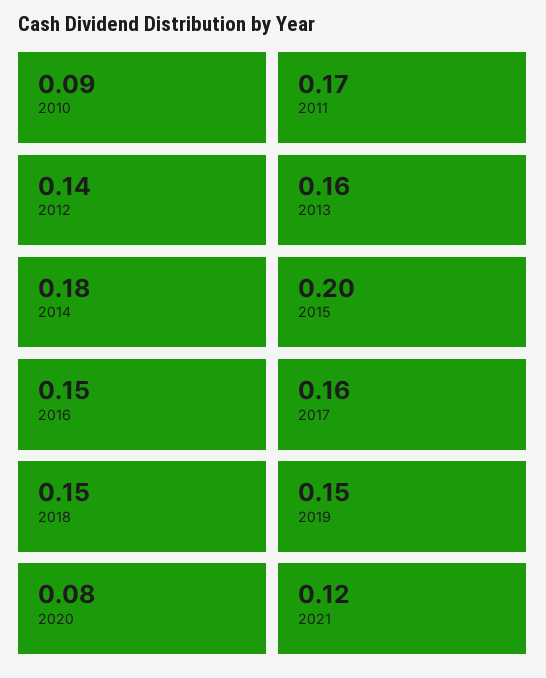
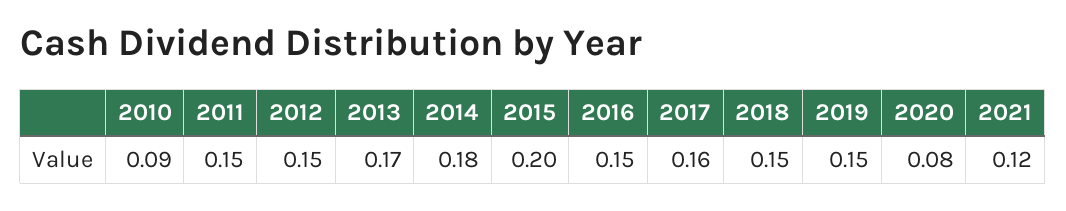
2011: 0.17 -> 0.15
2012: 0.14 -> 0.15
2013: 0.16 -> 0.17

